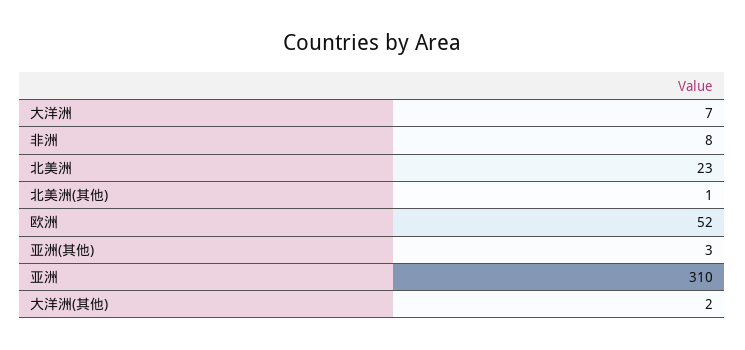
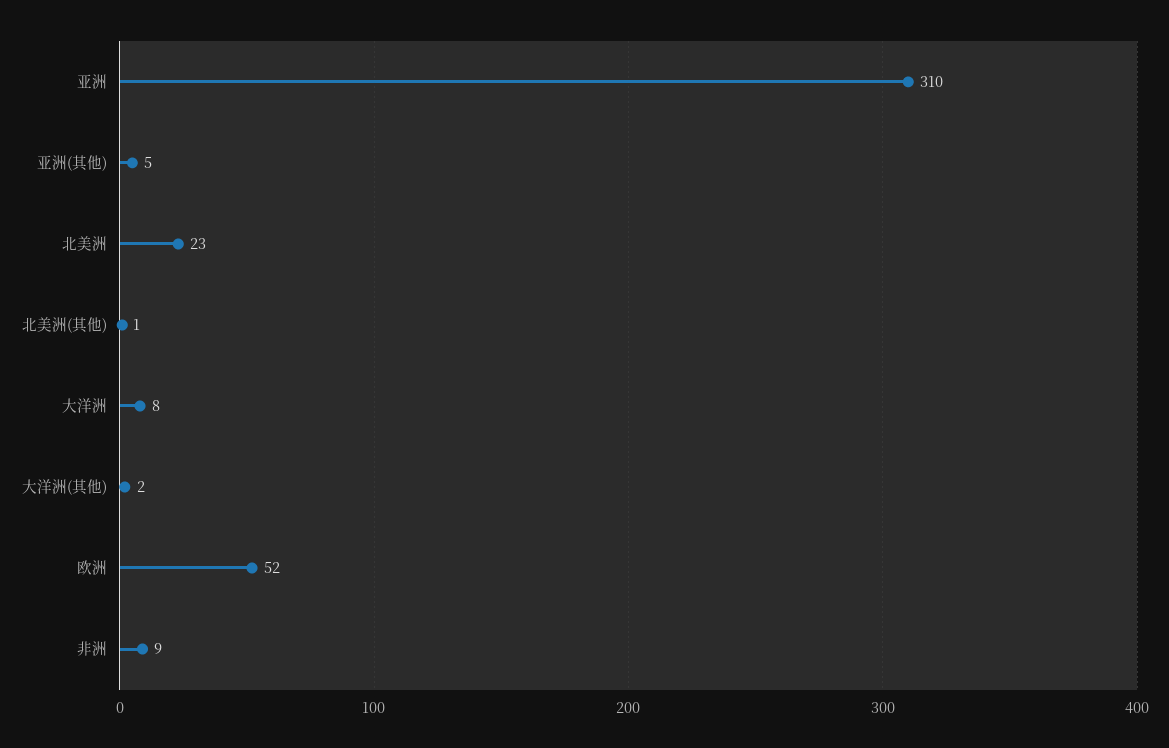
大洋洲: 7 -> 8
非洲: 8 -> 9
亚洲(其他): 3 -> 5

